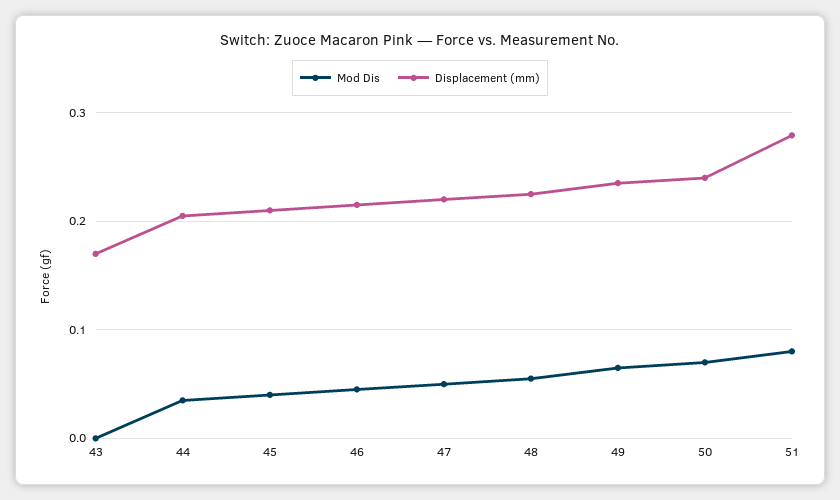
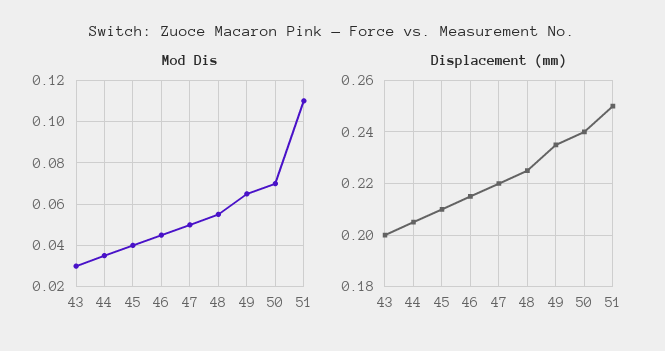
Mod Dis, 43: 0 -> 0.03
Displacement (mm), 43: 0.17 -> 0.2
Mod Dis, 51: 0.08 -> 0.11
Displacement (mm), 51: 0.28 -> 0.25

